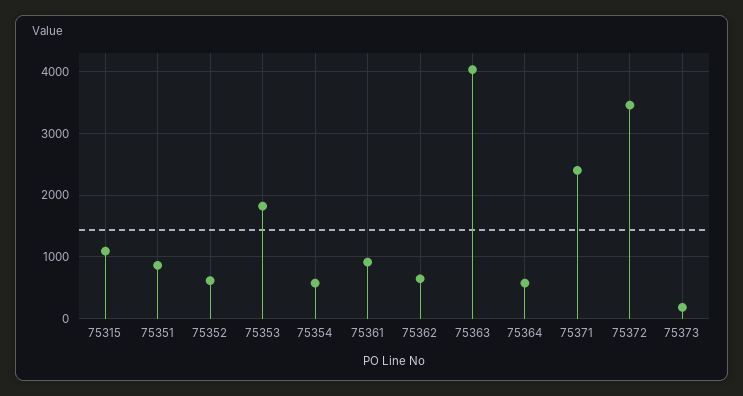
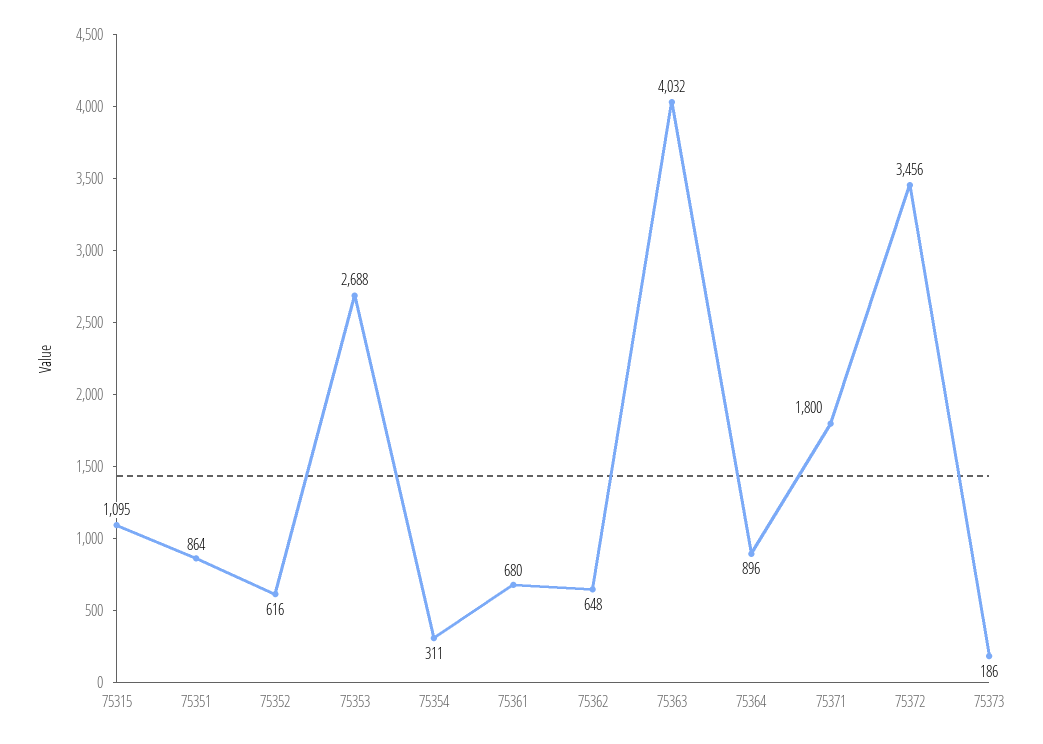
75353: 1800 -> 2688
75354: 600 -> 311
75361: 900 -> 680
75364: 600 -> 896
75371: 2400 -> 1800

